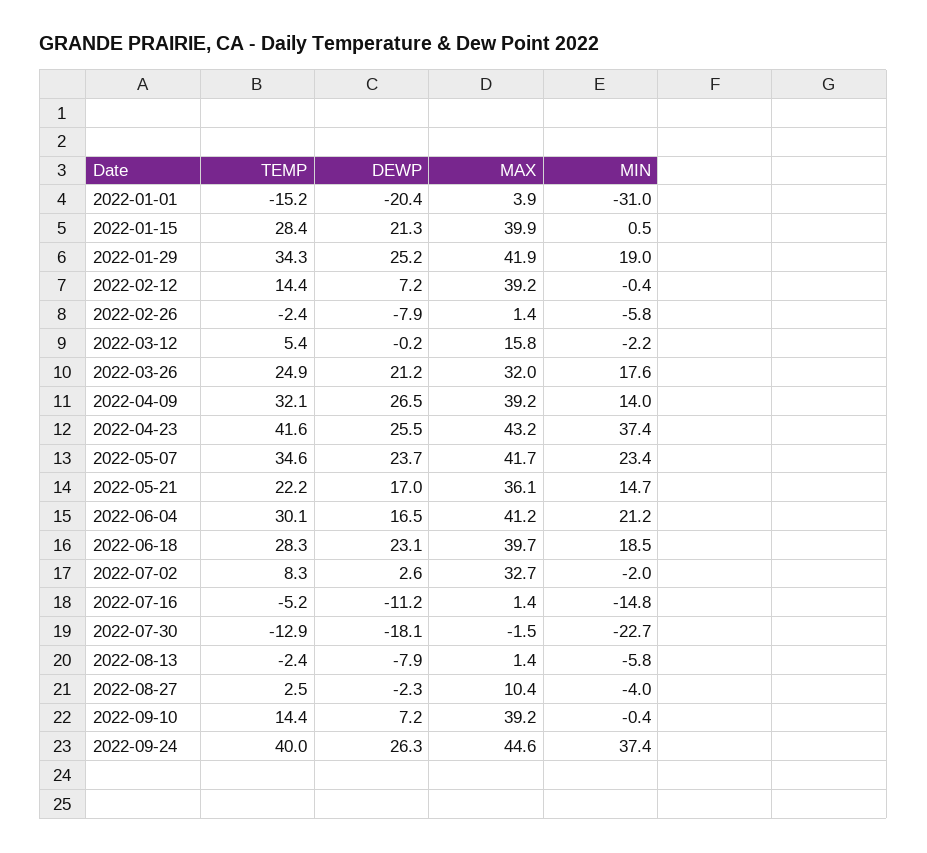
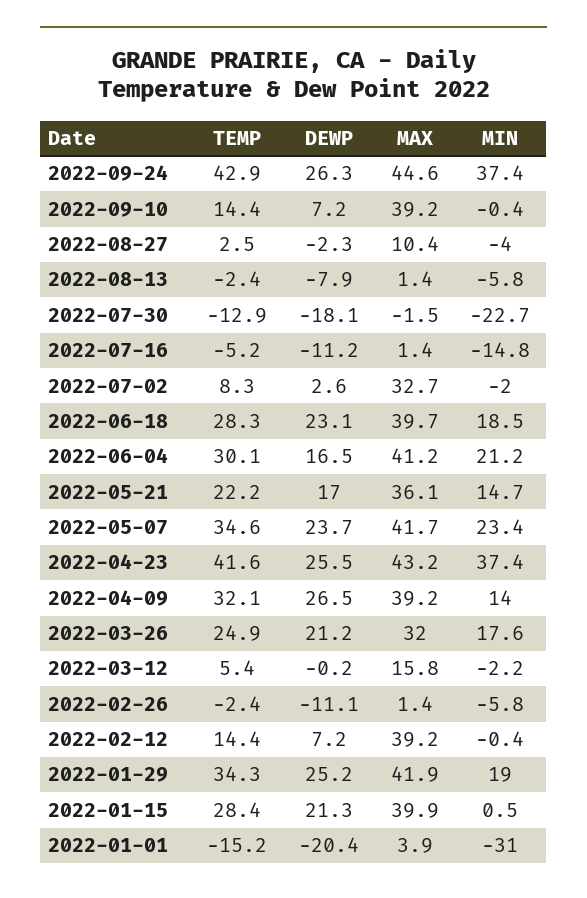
DEWP, 2022-02-26: -7.9 -> -11.1
TEMP, 2022-09-24: 40 -> 42.9

